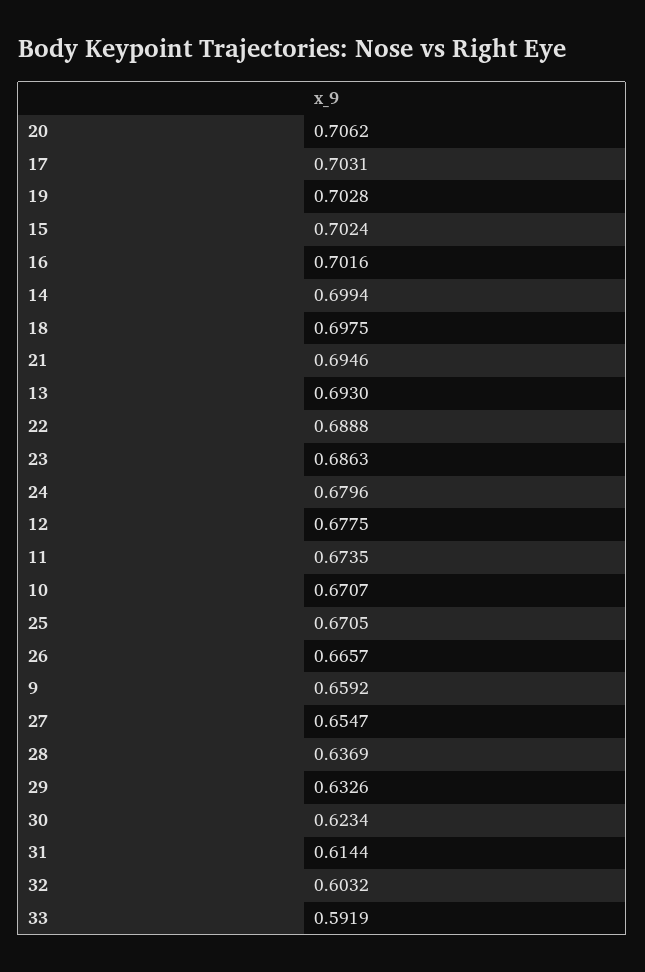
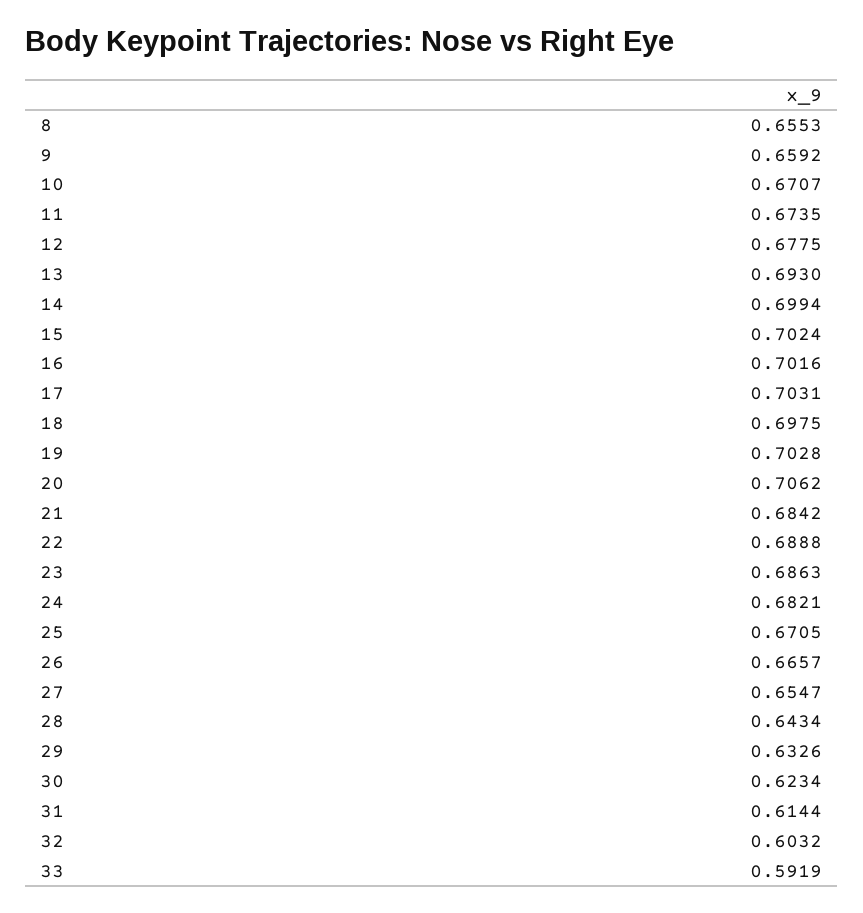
21: 0.6946 -> 0.6842
24: 0.6796 -> 0.6821
28: 0.6369 -> 0.6434
8: none -> 0.6553

